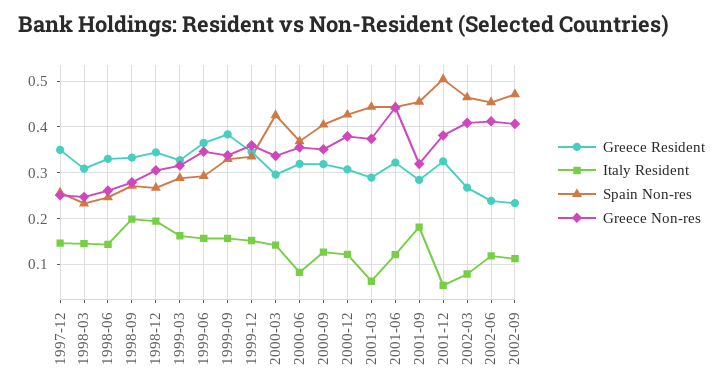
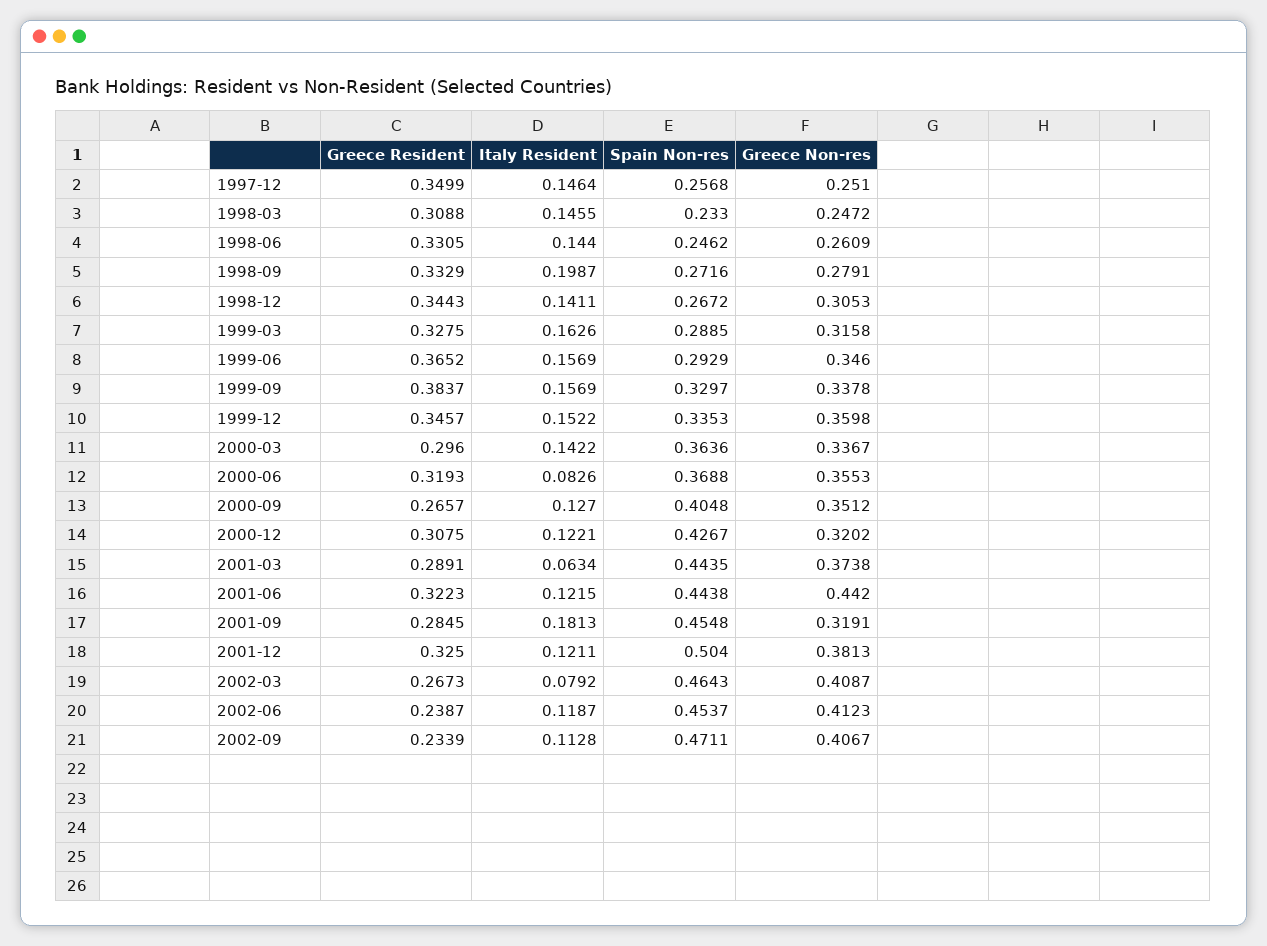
Italy Resident, 1998-12: 0.2 -> 0.1411
Spain Non-res, 2000-03: 0.42 -> 0.3636
Greece Resident, 2000-09: 0.32 -> 0.2657
Greece Non-res, 2000-12: 0.38 -> 0.3202
Italy Resident, 2001-12: 0.06 -> 0.1211

